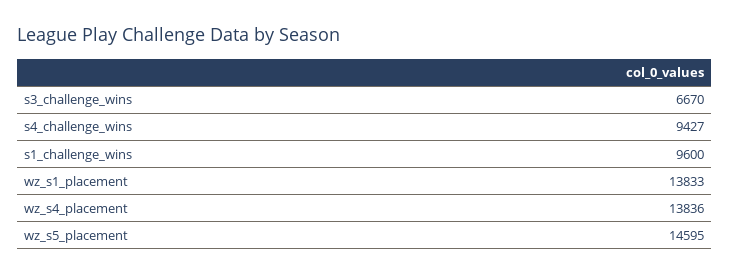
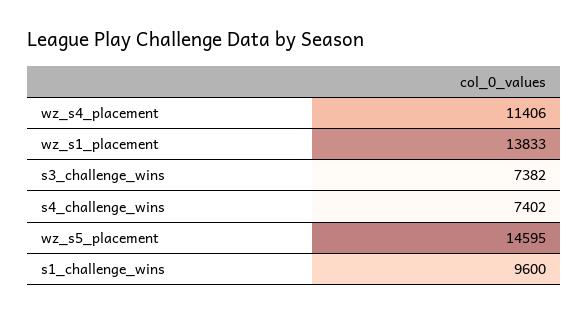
s3_challenge_wins: 6670 -> 7382
s4_challenge_wins: 9427 -> 7402
wz_s4_placement: 13836 -> 11406

